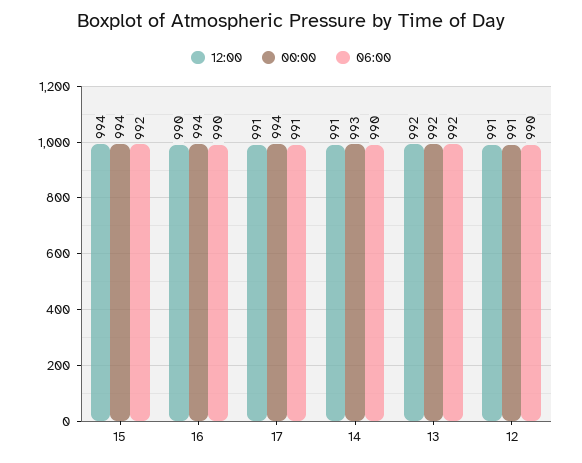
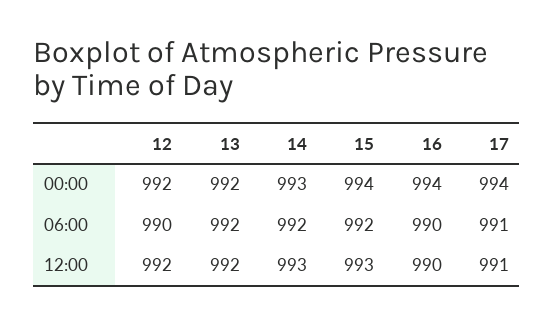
12:00, 15: 994 -> 993
12:00, 14: 991 -> 993
06:00, 14: 990 -> 992
12:00, 12: 991 -> 992
00:00, 12: 991 -> 992

